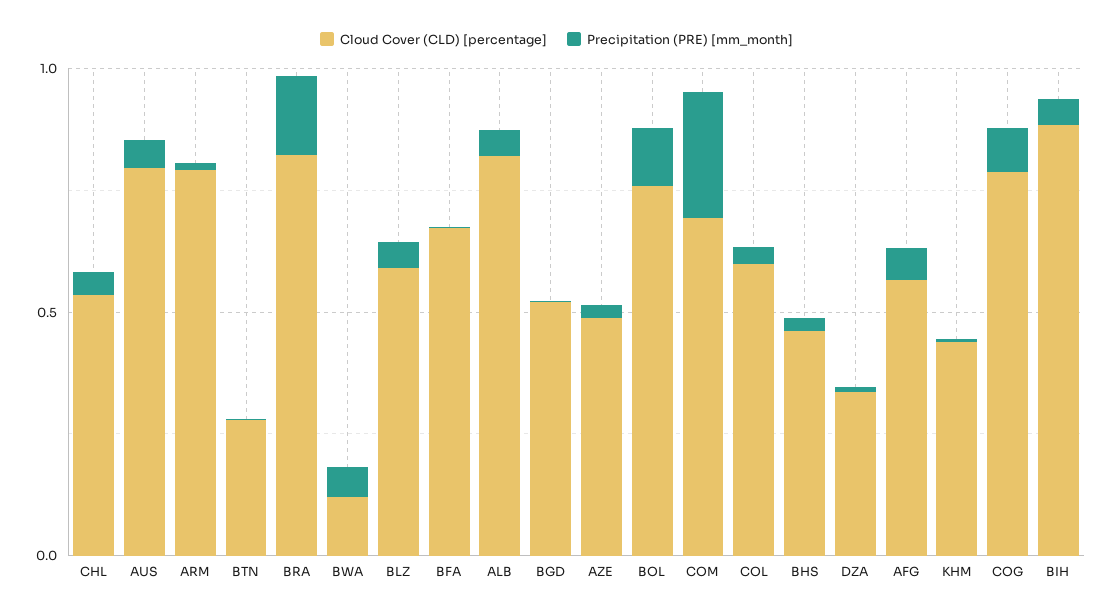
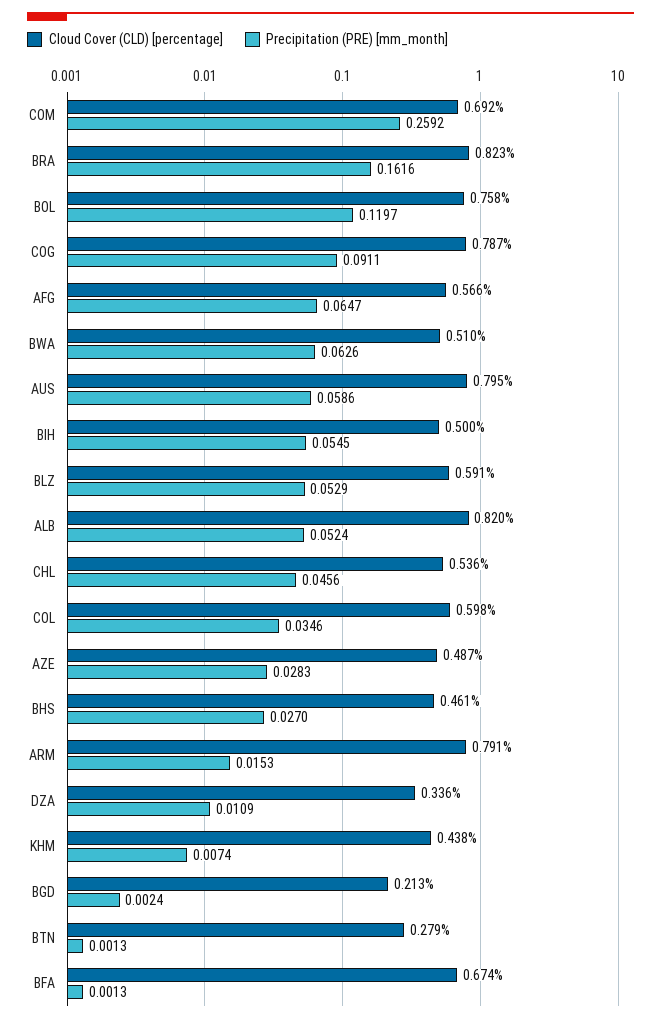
Cloud Cover (CLD) [percentage], BWA: 0.1 -> 0.51
Cloud Cover (CLD) [percentage], BGD: 0.5 -> 0.213
Cloud Cover (CLD) [percentage], BIH: 0.9 -> 0.5

